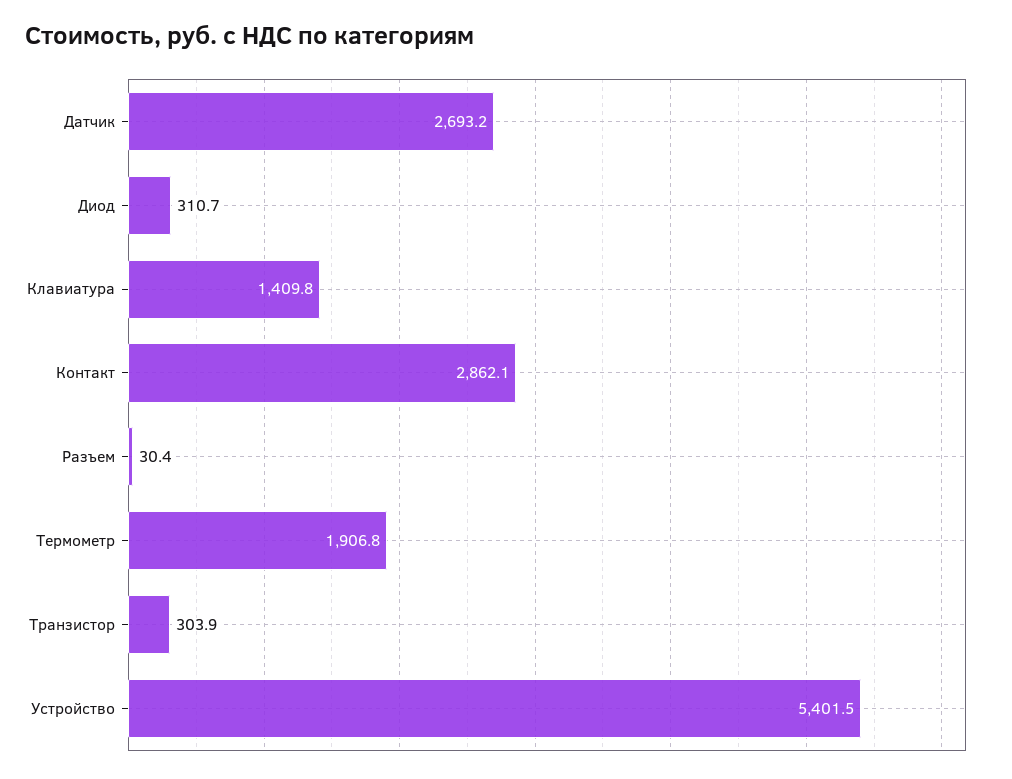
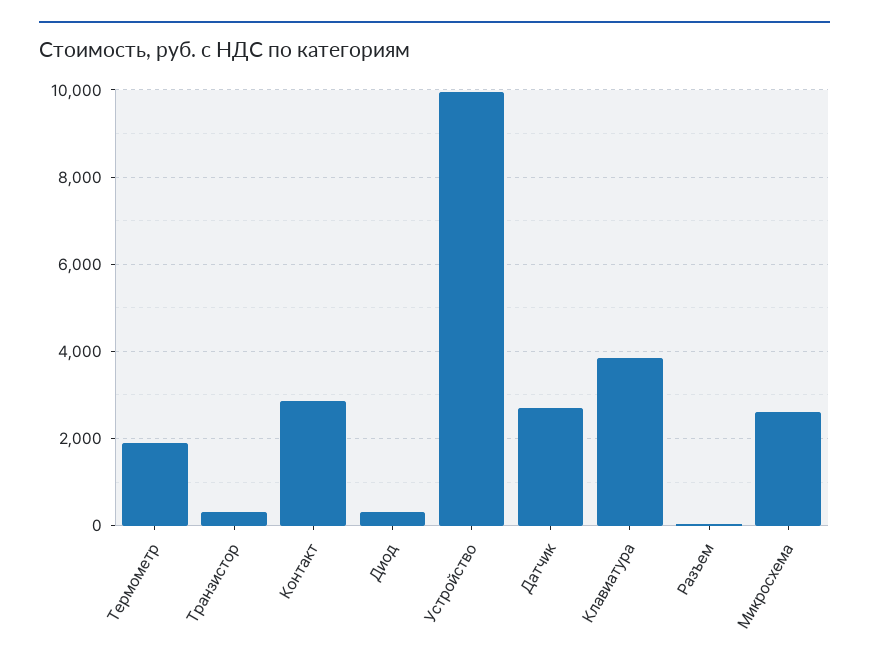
Клавиатура: 1409.8 -> 3800
Устройство: 5401.5 -> 10000
Микросхема: none -> 2600

